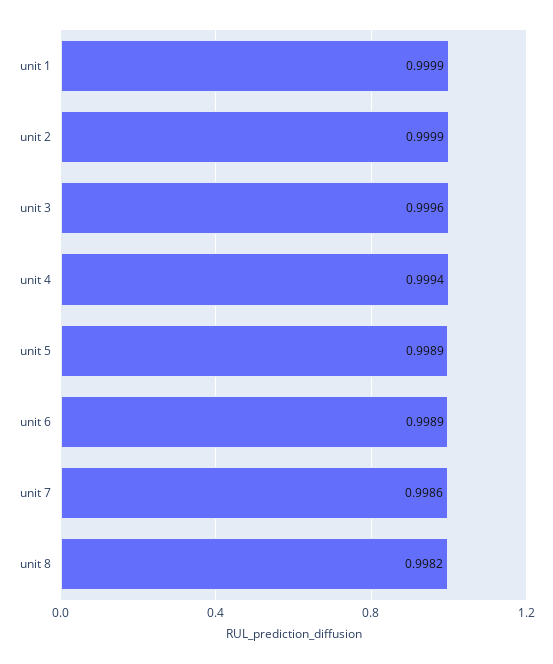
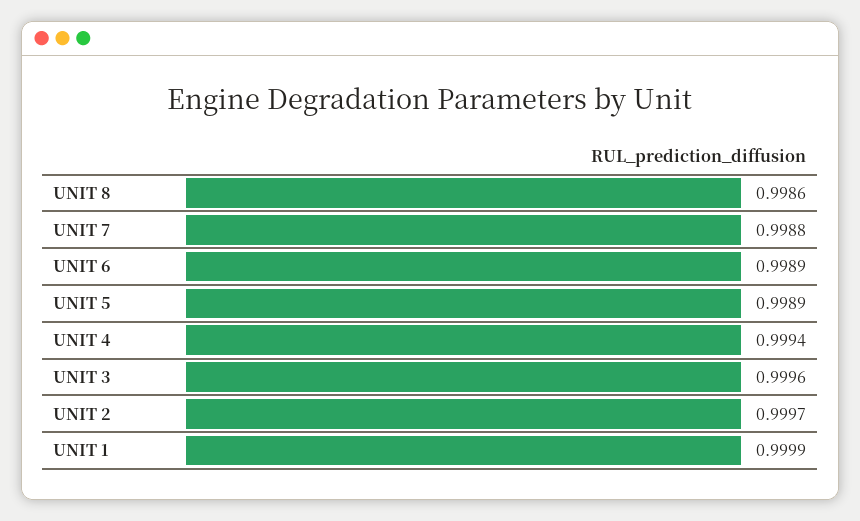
unit 2: 0.9999 -> 0.9997
unit 7: 0.9986 -> 0.9988
unit 8: 0.9982 -> 0.9986

